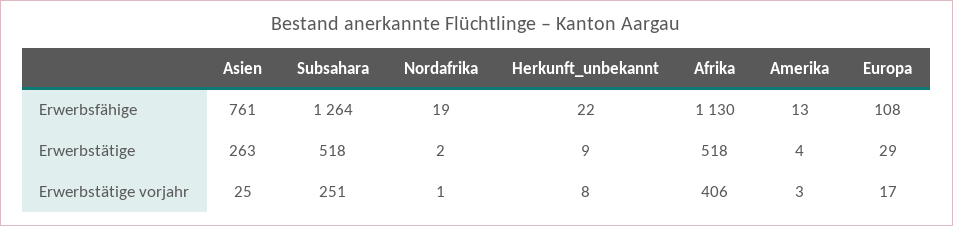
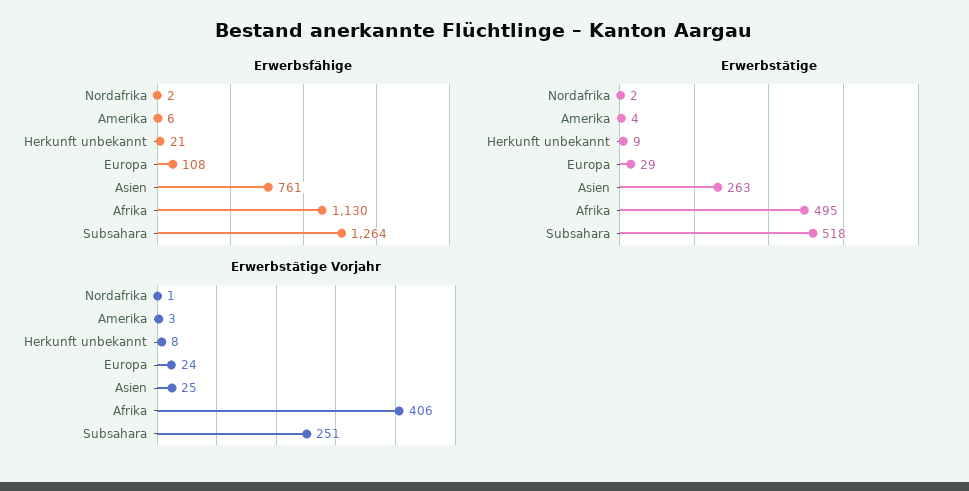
Erwerbsfähige, Nordafrika: 19 -> 2
Erwerbsfähige, Herkunft_unbekannt: 22 -> 21
Erwerbsfähige, Amerika: 13 -> 6
Erwerbstätige, Afrika: 518 -> 495
Erwerbstätige vorjahr, Europa: 17 -> 24

